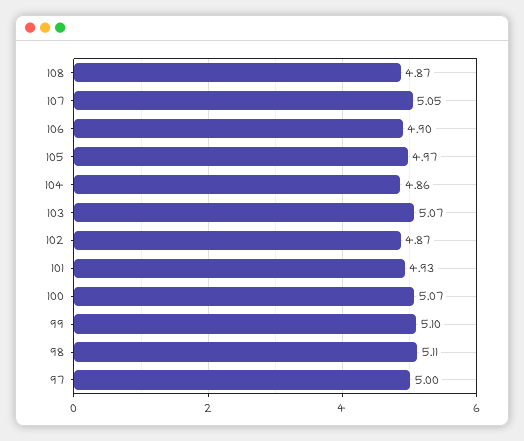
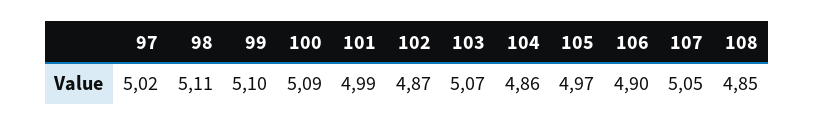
108: 4.87 -> 4.85
101: 4.93 -> 4.99
100: 5.07 -> 5.09
97: 5 -> 5.02

